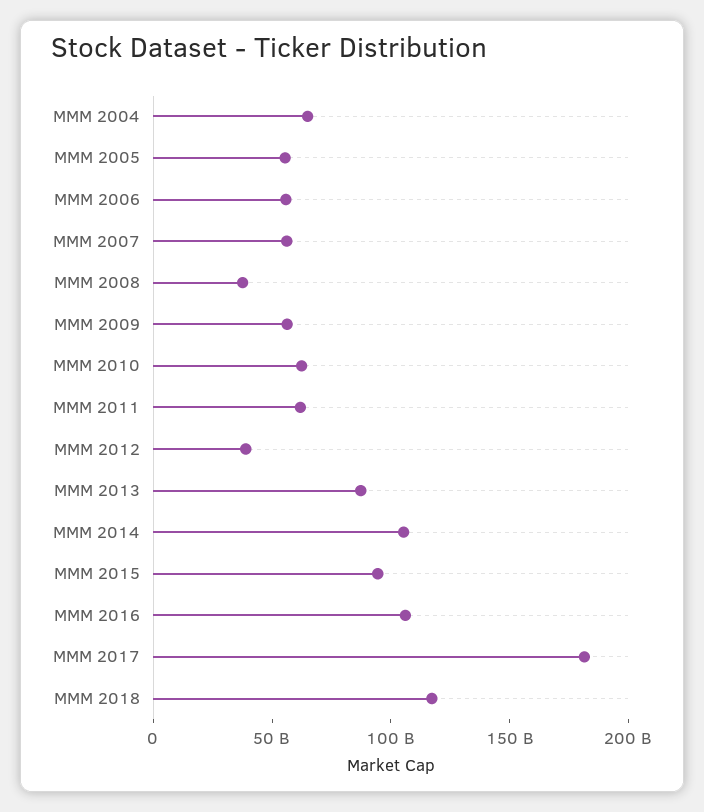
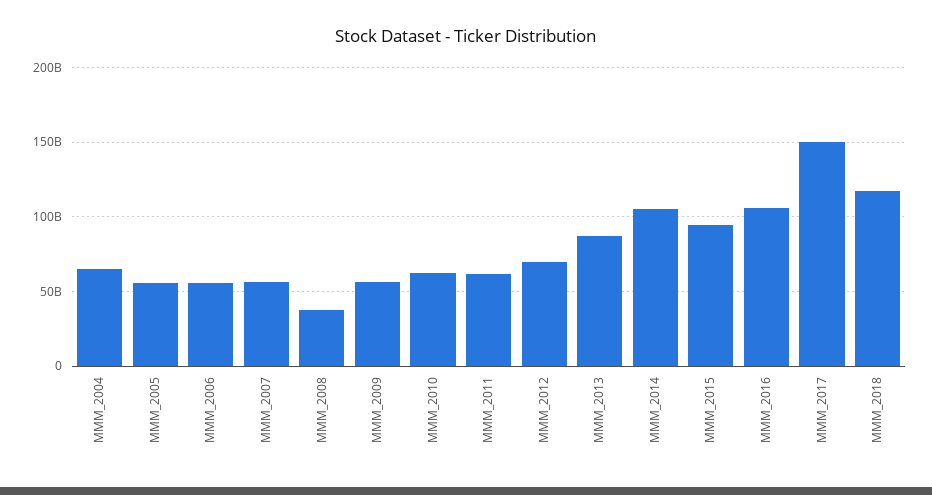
MMM 2012: 40000000000 -> 70000000000
MMM 2017: 180000000000 -> 150000000000

